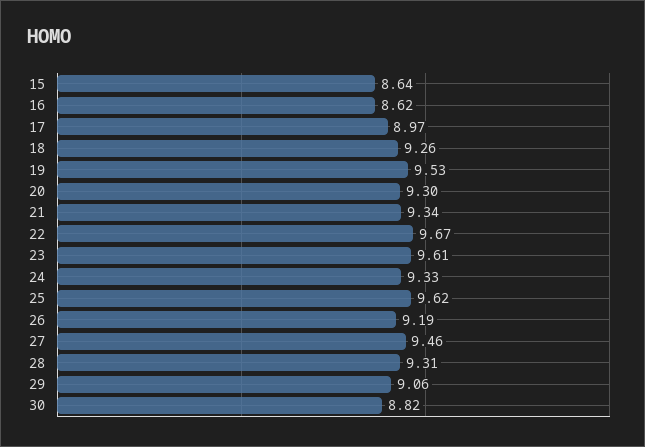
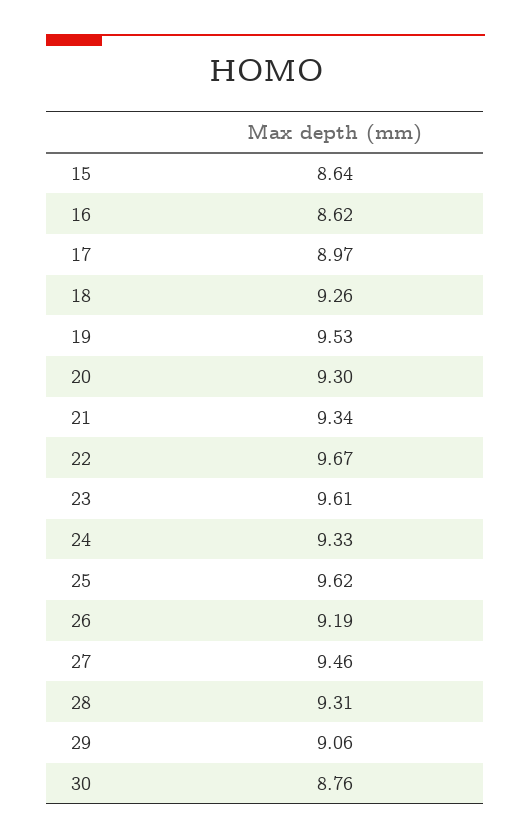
30: 8.82 -> 8.76

